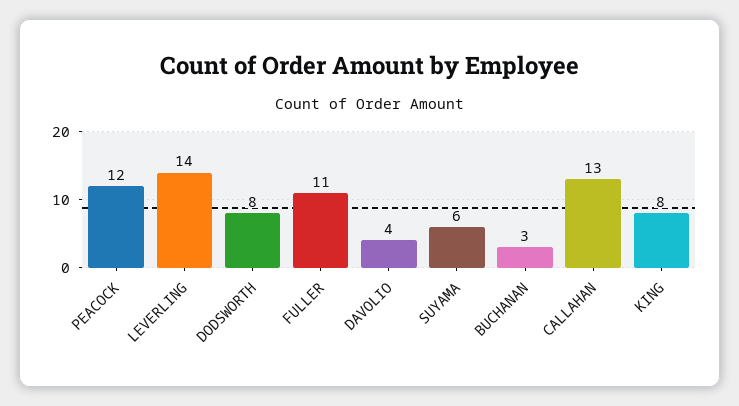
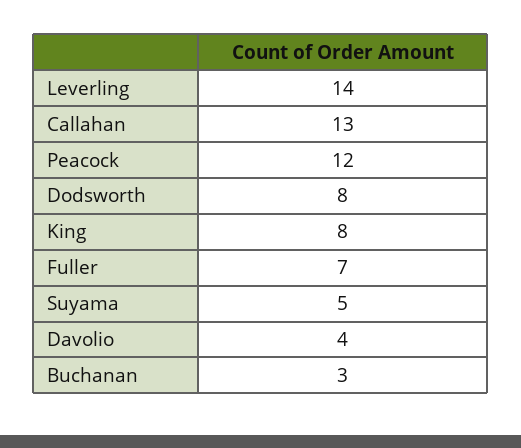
FULLER: 11 -> 7
SUYAMA: 6 -> 5

